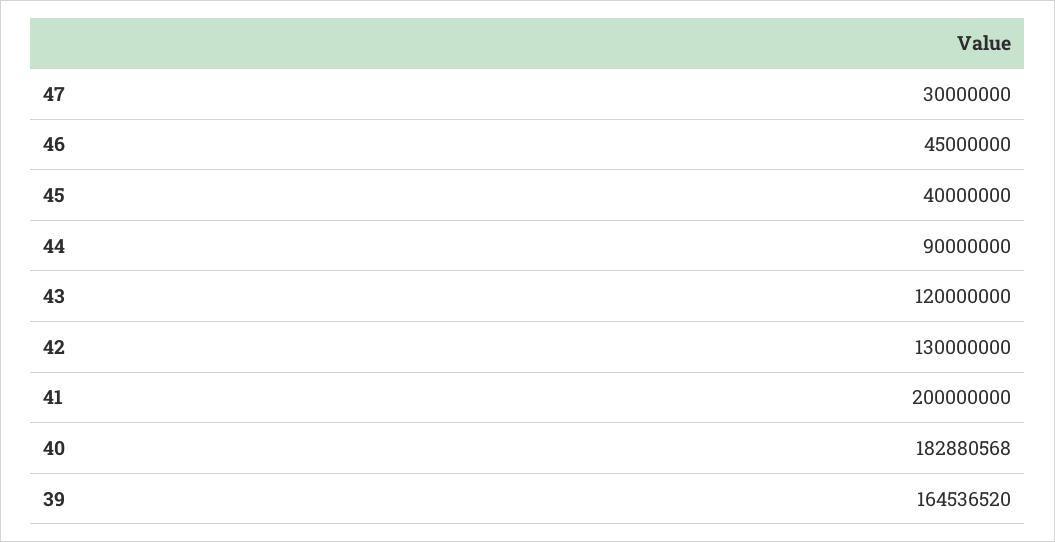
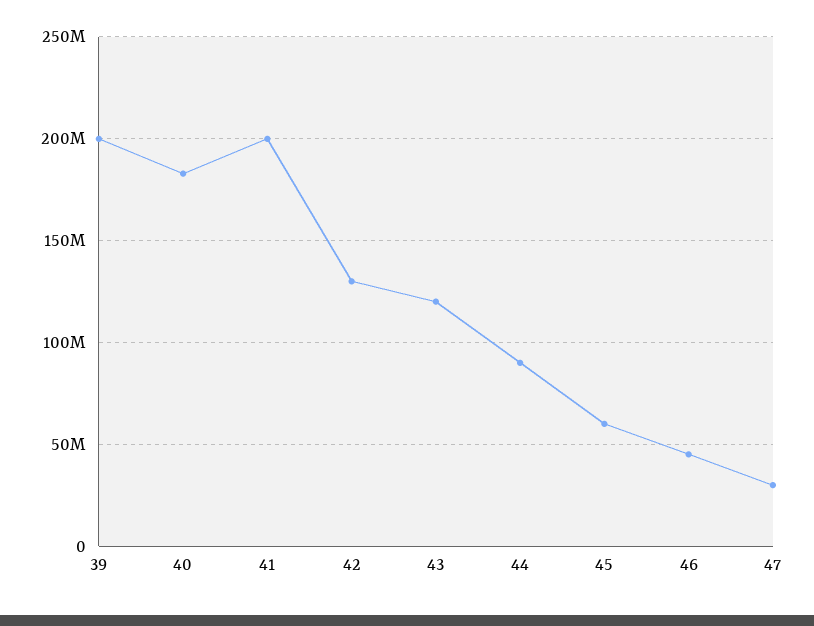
45: 40000000 -> 60000000
39: 164536520 -> 200000000

